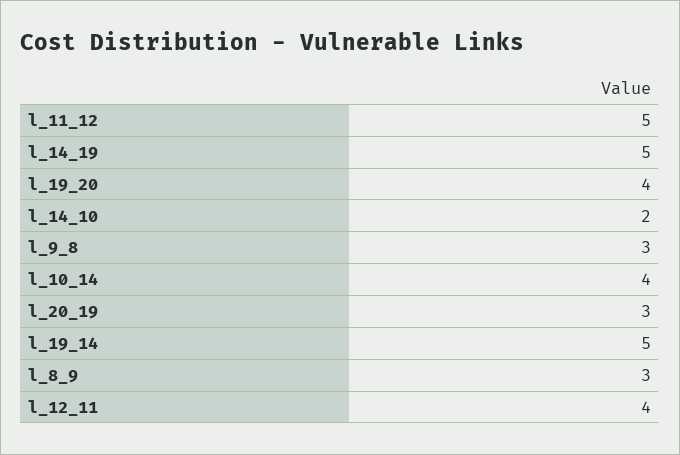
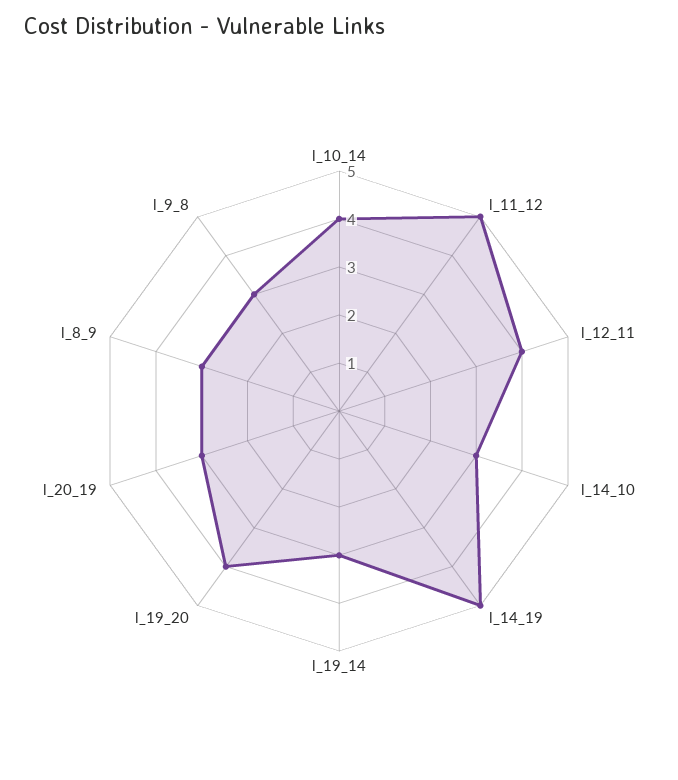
l_14_10: 2 -> 3
l_19_14: 5 -> 3

